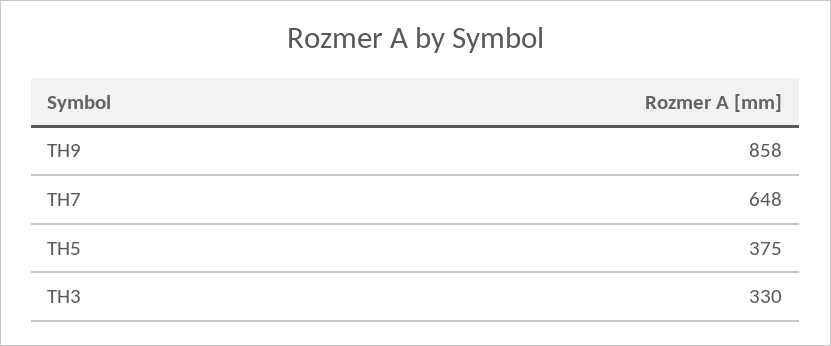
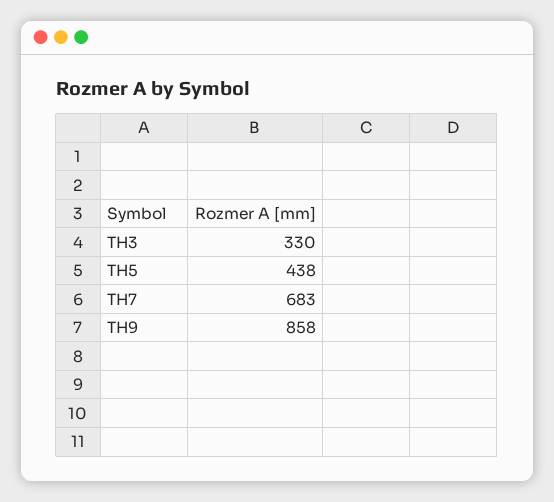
TH7: 648 -> 683
TH5: 375 -> 438

